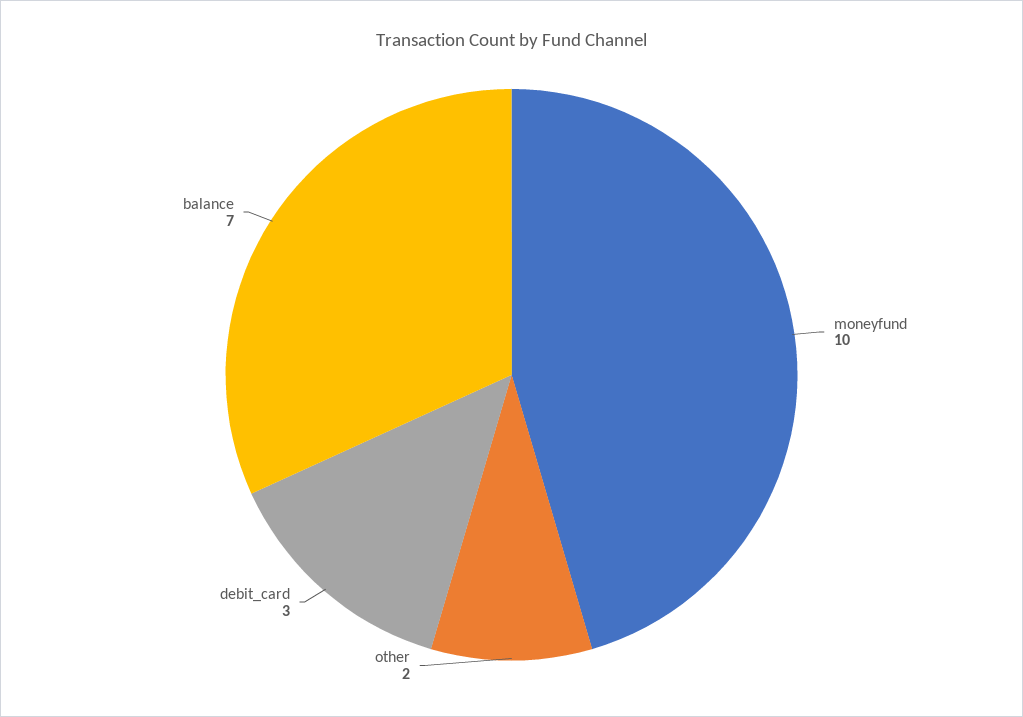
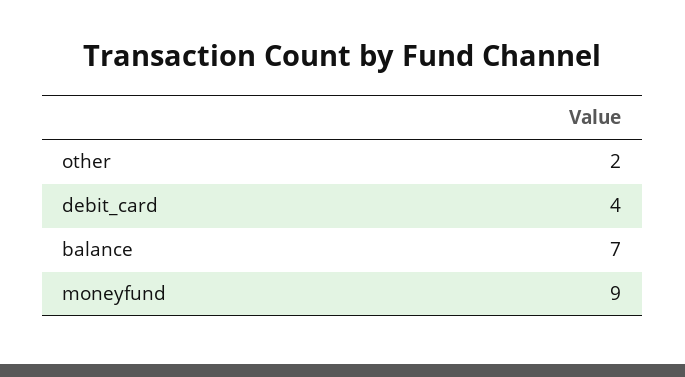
moneyfund: 10 -> 9
debit_card: 3 -> 4

